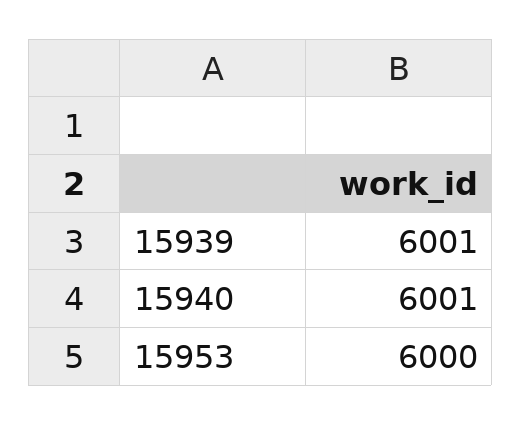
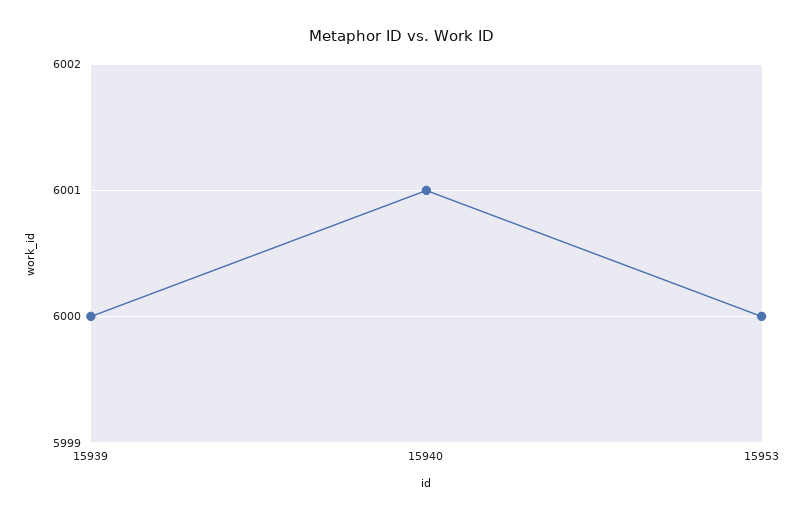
15939: 6001 -> 6000

